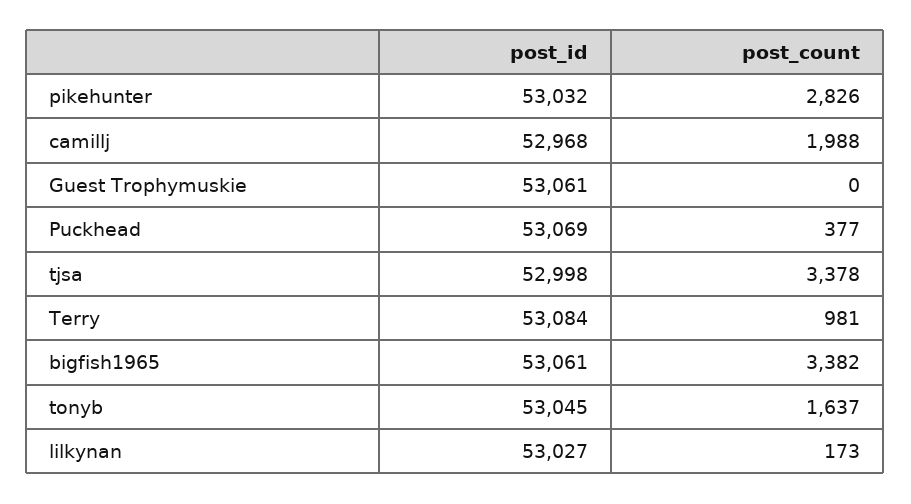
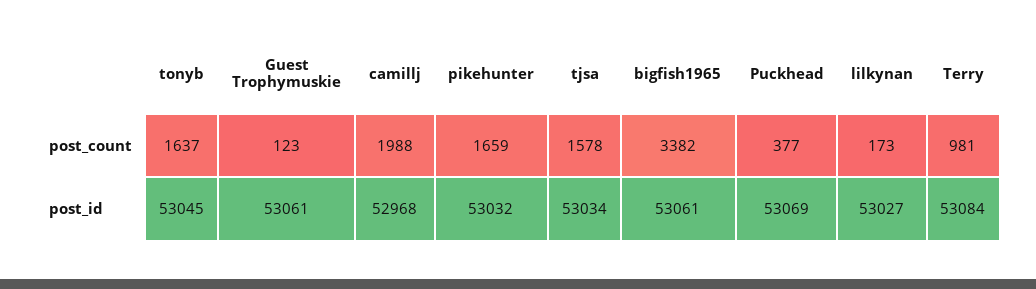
post_count, pikehunter: 2826 -> 1659
post_count, Guest Trophymuskie: 0 -> 123
post_id, tjsa: 52998 -> 53034
post_count, tjsa: 3378 -> 1578

